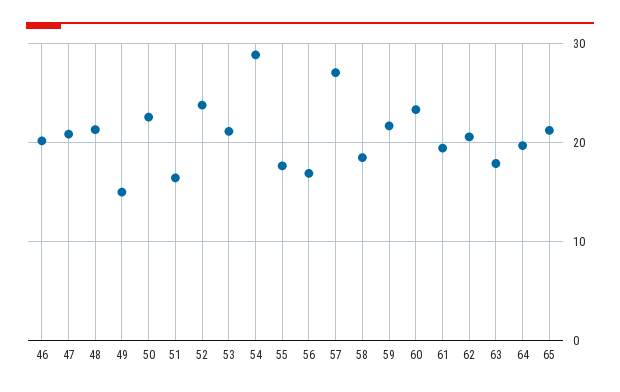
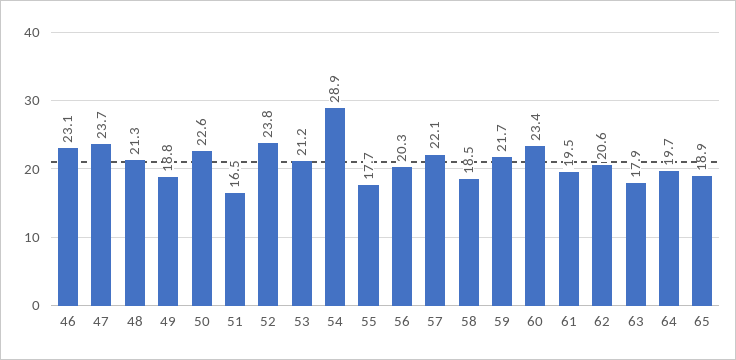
46: 20 -> 23.1
47: 21 -> 23.7
49: 15 -> 18.8
56: 17 -> 20.3
57: 27 -> 22.1
65: 21 -> 18.9

